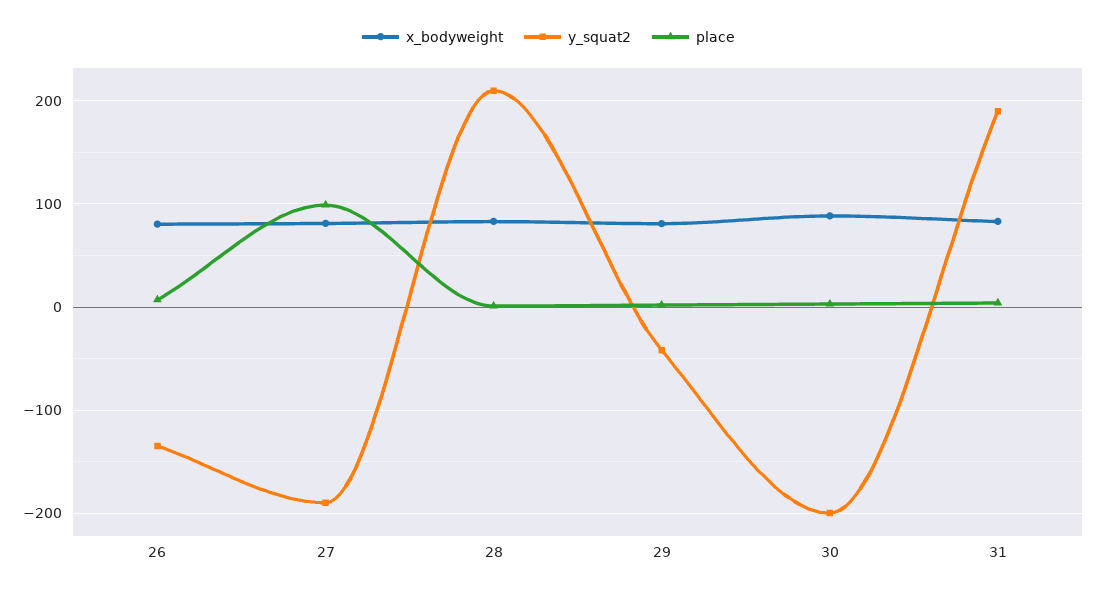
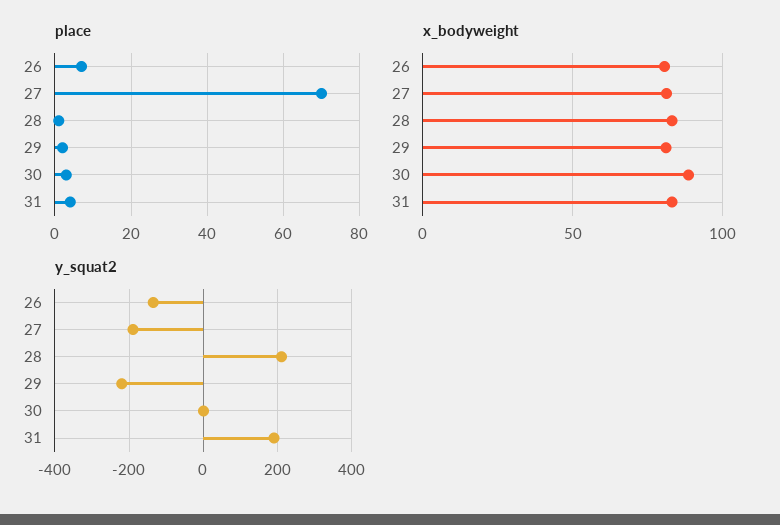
place, 27: 100 -> 70
y_squat2, 29: -40 -> -220
y_squat2, 30: -200 -> 0

